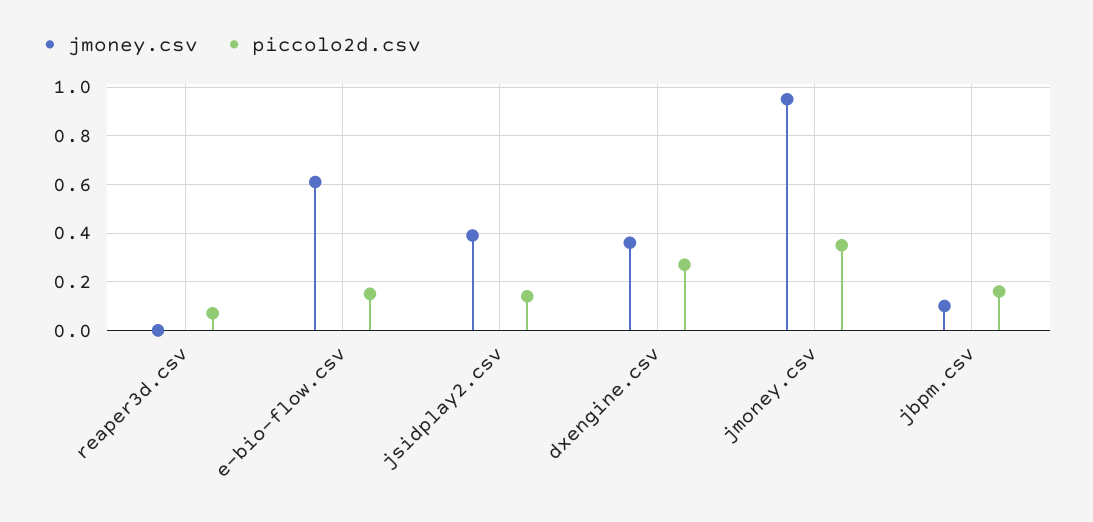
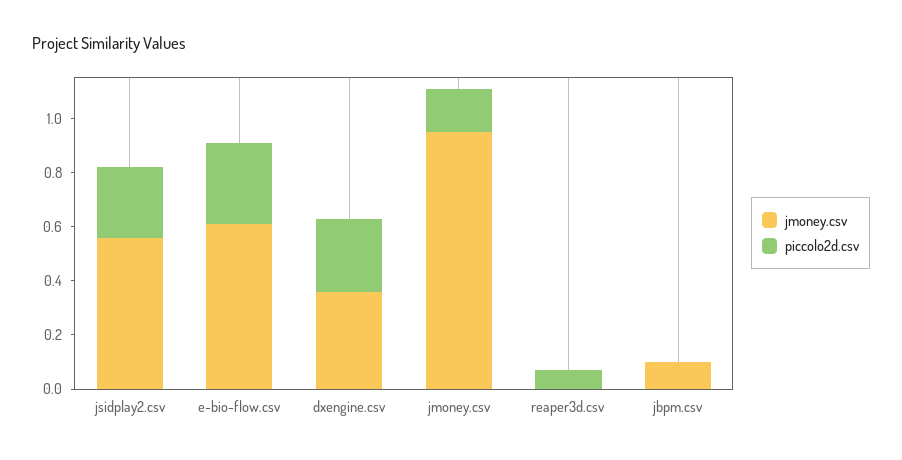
piccolo2d.csv, e-bio-flow.csv: 0.15 -> 0.3
jmoney.csv, jsidplay2.csv: 0.4 -> 0.55
piccolo2d.csv, jsidplay2.csv: 0.15 -> 0.25
piccolo2d.csv, jmoney.csv: 0.35 -> 0.15
piccolo2d.csv, jbpm.csv: 0.15 -> 0

